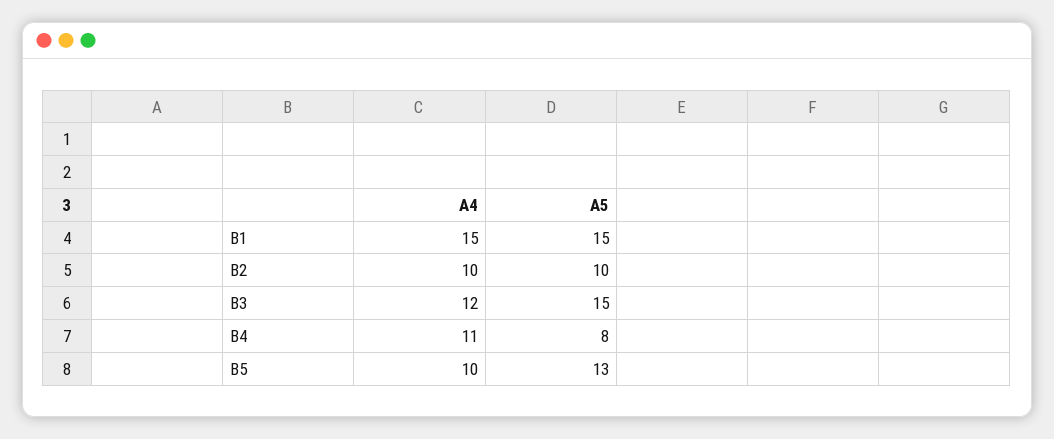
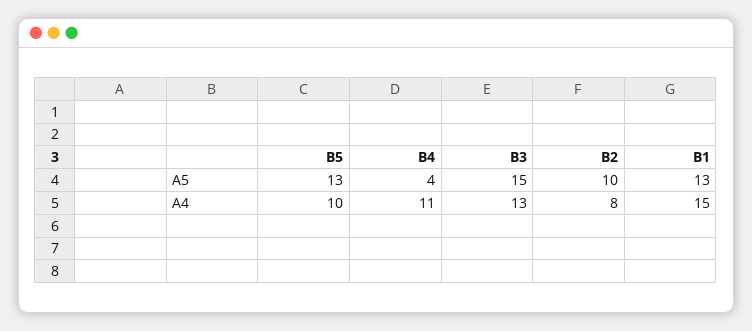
A5, B1: 15 -> 13
A4, B2: 10 -> 8
A4, B3: 12 -> 13
A5, B4: 8 -> 4

